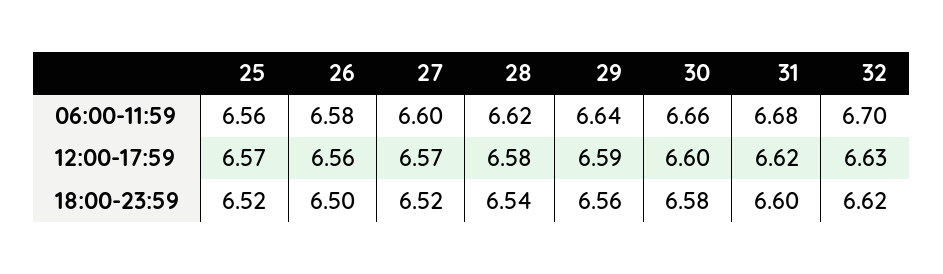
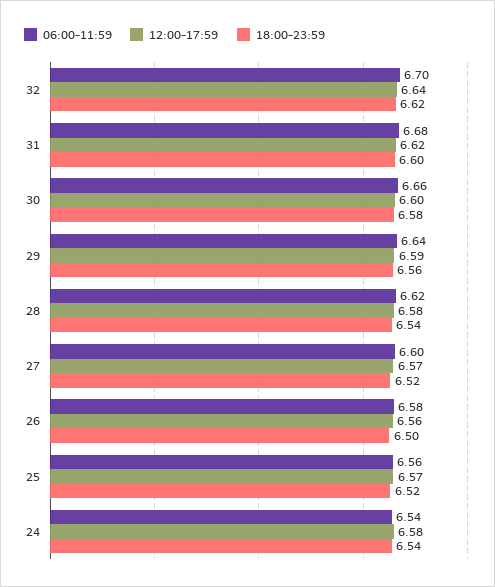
12:00-17:59, 32: 6.63 -> 6.64
06:00-11:59, 24: none -> 6.54
12:00-17:59, 24: none -> 6.58
18:00-23:59, 24: none -> 6.54

